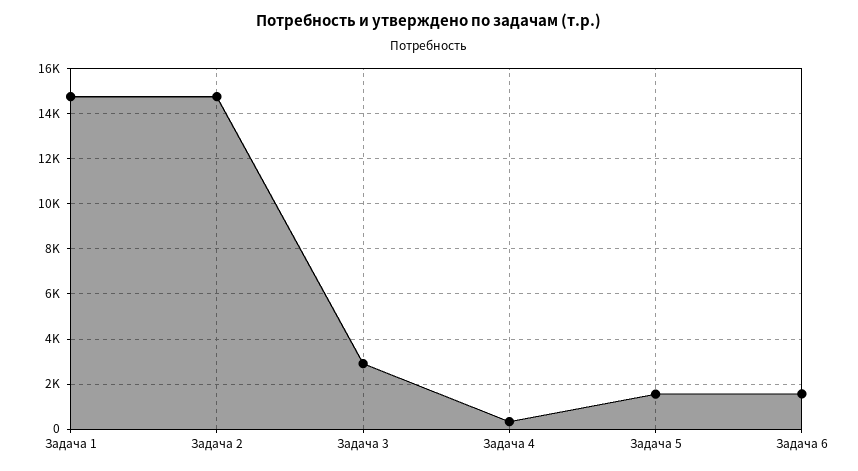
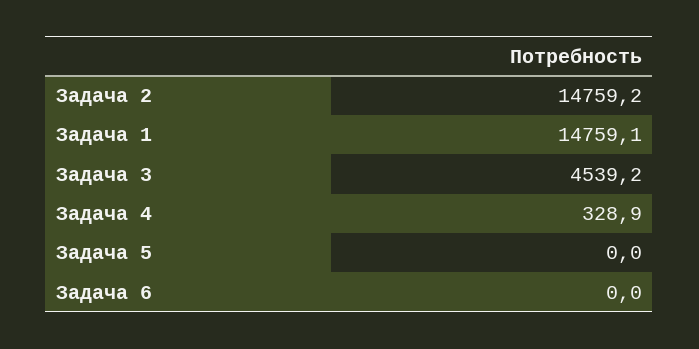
Задача 3: 3000 -> 4539.2
Задача 5: 1500 -> 0
Задача 6: 1500 -> 0

